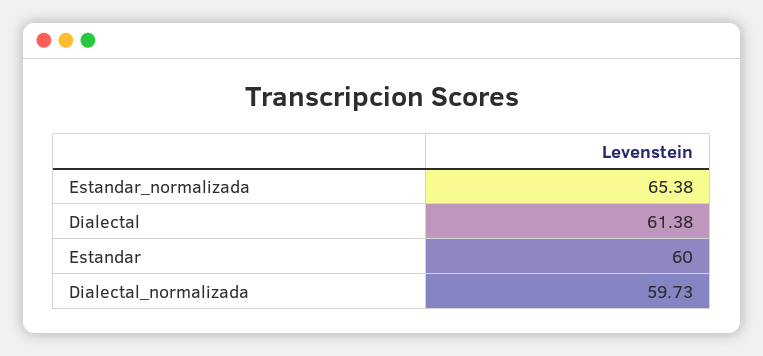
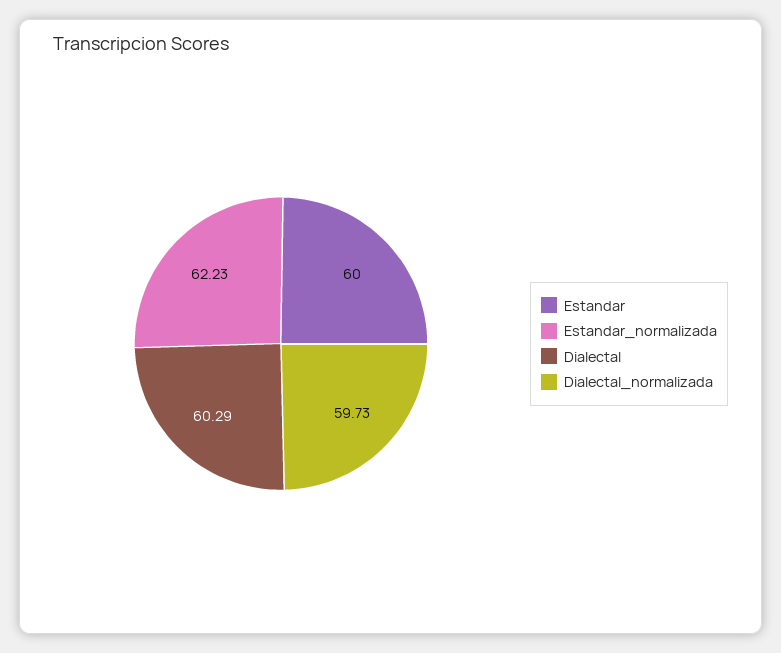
Estandar_normalizada: 65.38 -> 62.23
Dialectal: 61.38 -> 60.29

